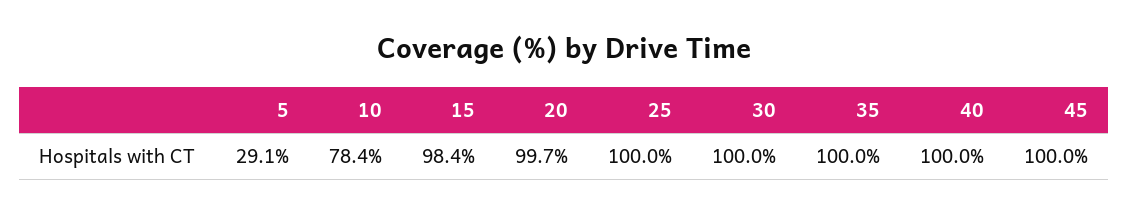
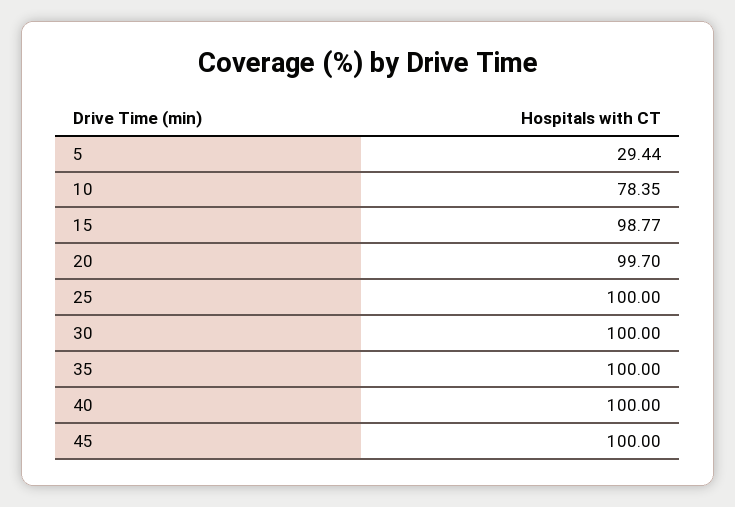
5: 29.1 -> 29.44
15: 98.4 -> 98.77

